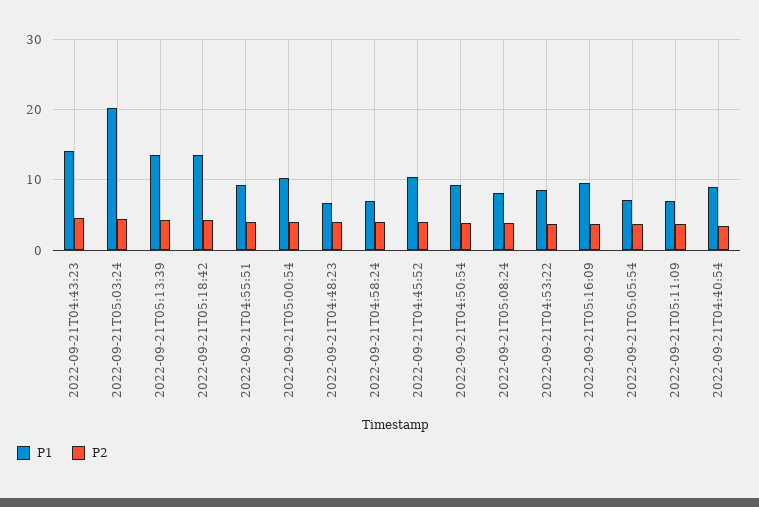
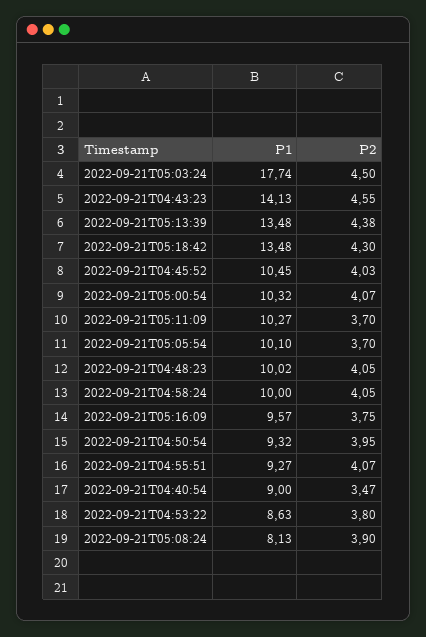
P1, 2022-09-21T05:03:24: 20 -> 17.74
P1, 2022-09-21T04:48:23: 7 -> 10.02
P1, 2022-09-21T04:58:24: 7 -> 10
P1, 2022-09-21T05:05:54: 7 -> 10.1
P1, 2022-09-21T05:11:09: 7 -> 10.27

